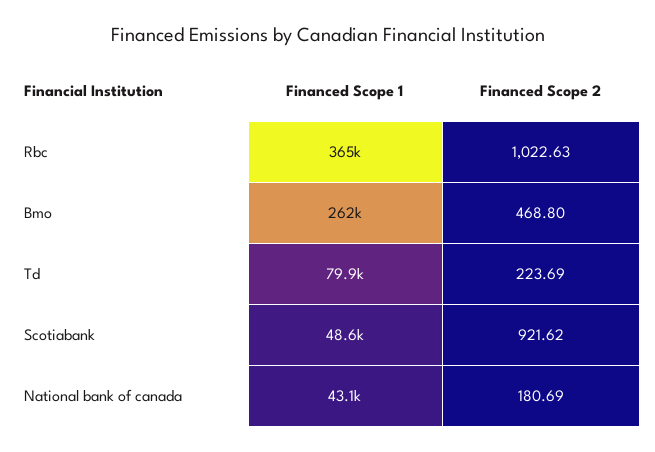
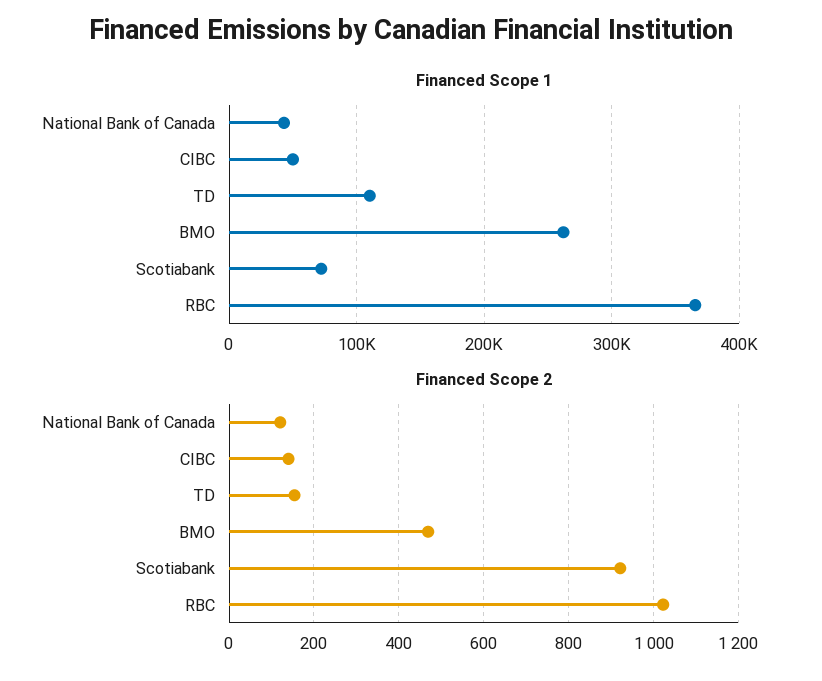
Financed Scope 1, Td: 79900 -> 110000
Financed Scope 2, Td: 223.69 -> 160
Financed Scope 1, Scotiabank: 48600 -> 70000
Financed Scope 2, National bank of canada: 180.69 -> 120
Financed Scope 1, CIBC: none -> 50000
Financed Scope 2, CIBC: none -> 140

